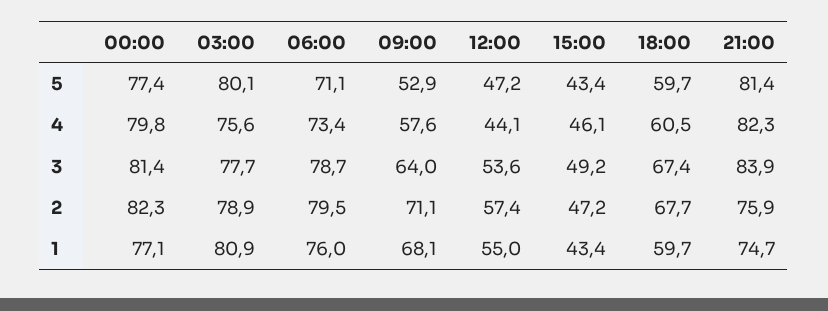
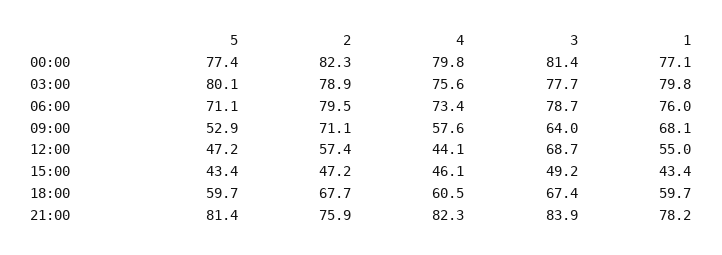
12:00, 3: 53.6 -> 68.7
03:00, 1: 80.9 -> 79.8
21:00, 1: 74.7 -> 78.2

